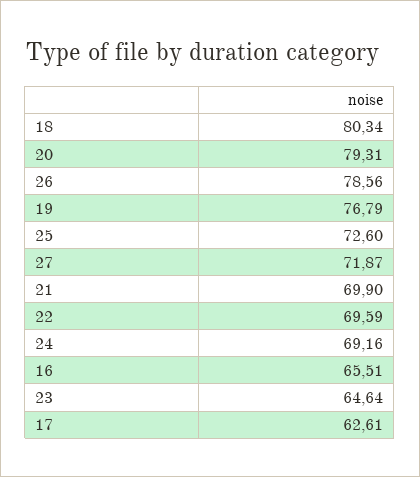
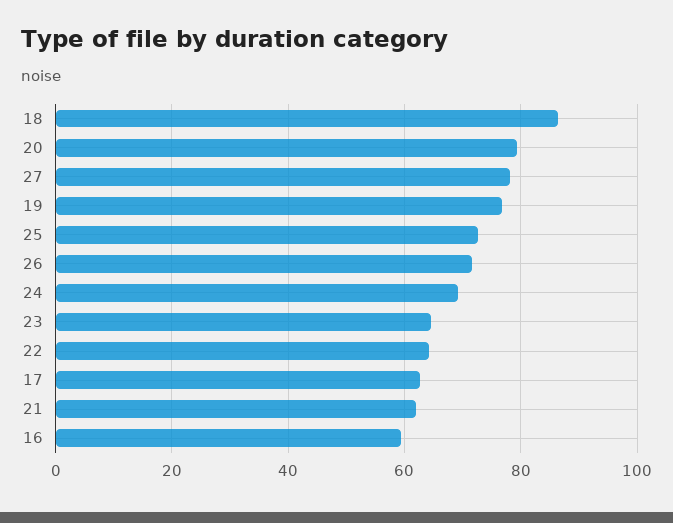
18: 80.34 -> 86
26: 78.56 -> 72
27: 71.87 -> 78
21: 69.9 -> 62
22: 69.59 -> 64
16: 65.51 -> 60

